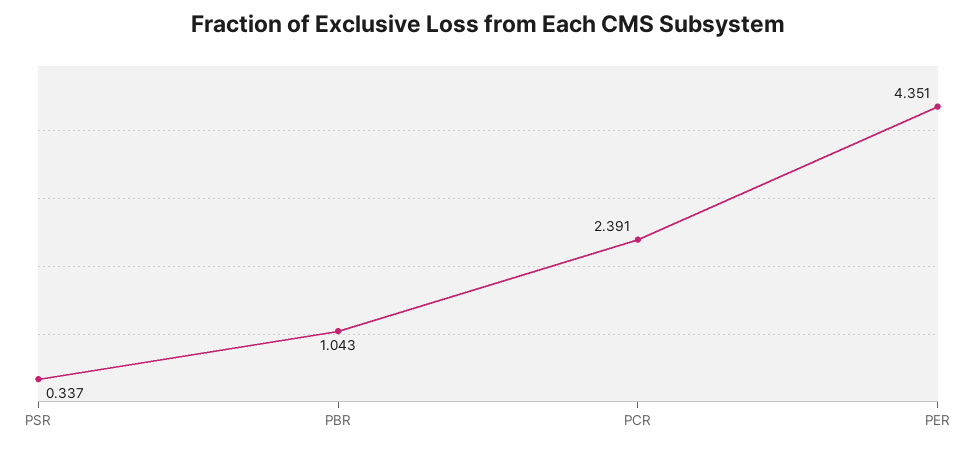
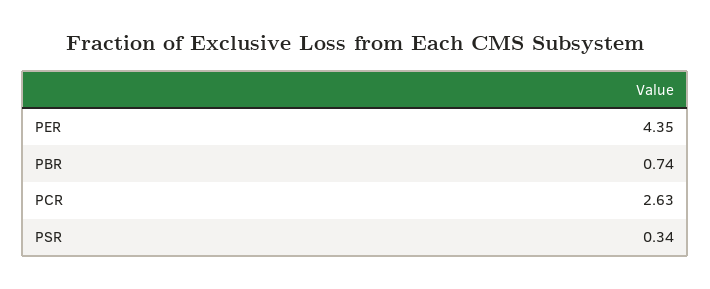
PBR: 1.043 -> 0.74
PCR: 2.391 -> 2.63

